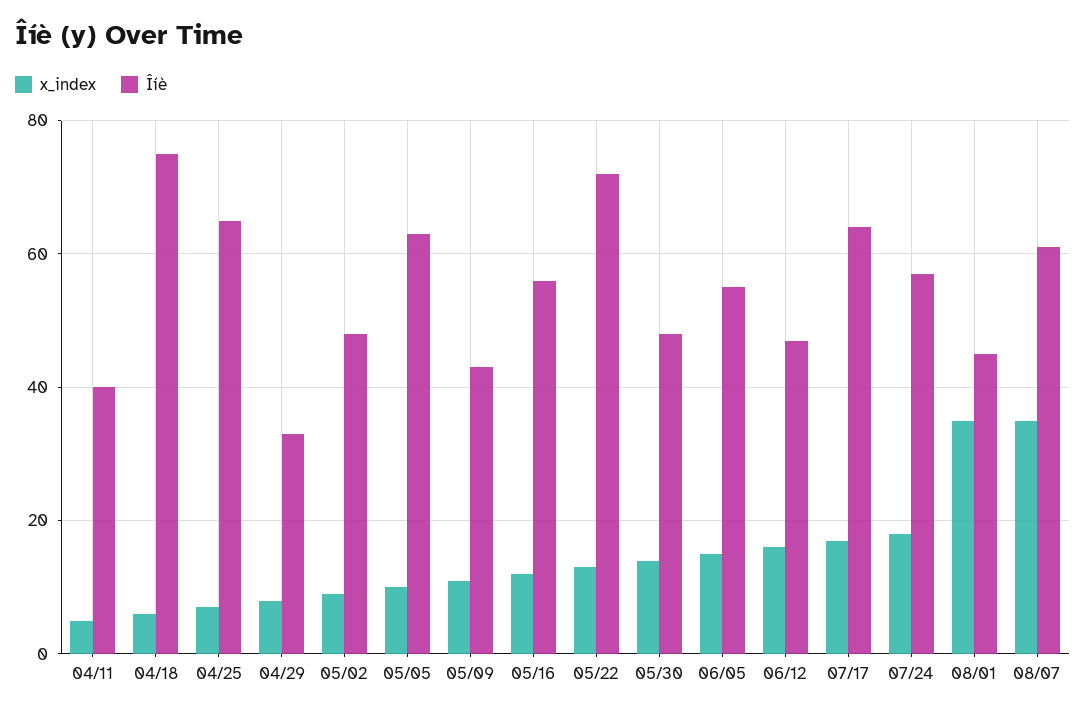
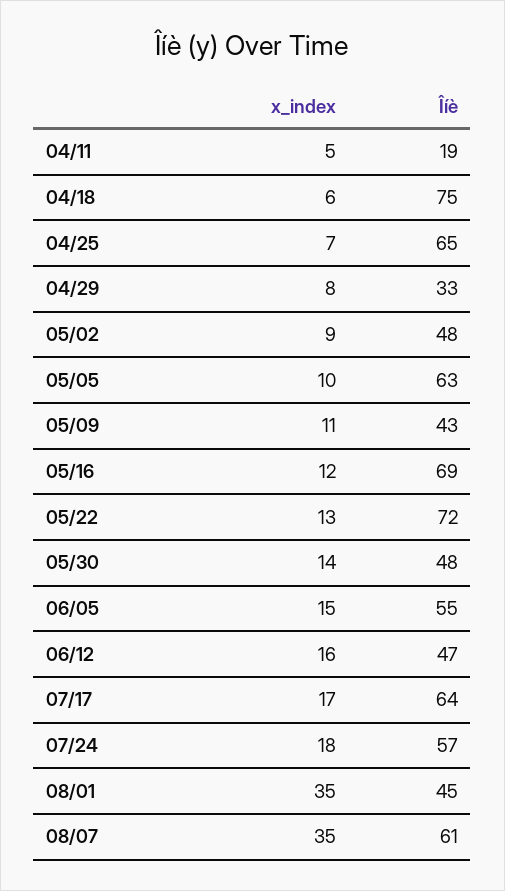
Îíè, 04/11: 40 -> 19
Îíè, 05/16: 55 -> 69

